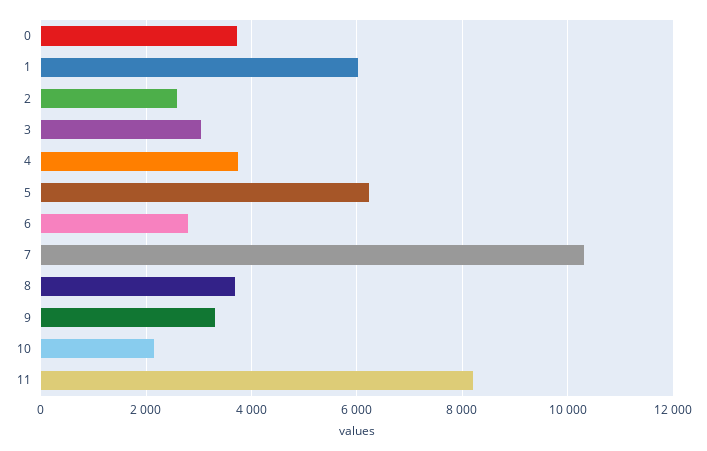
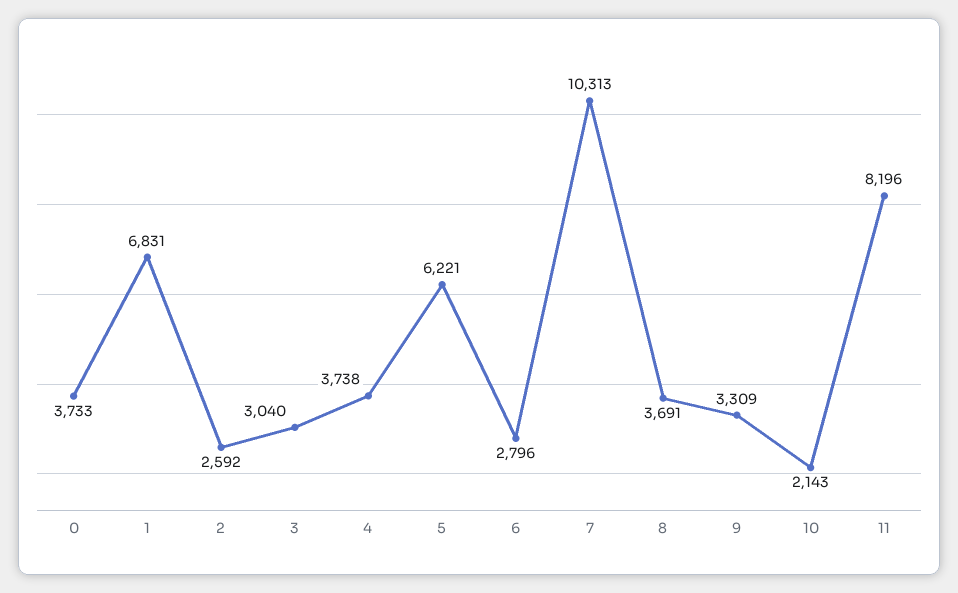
1: 6000 -> 6831

